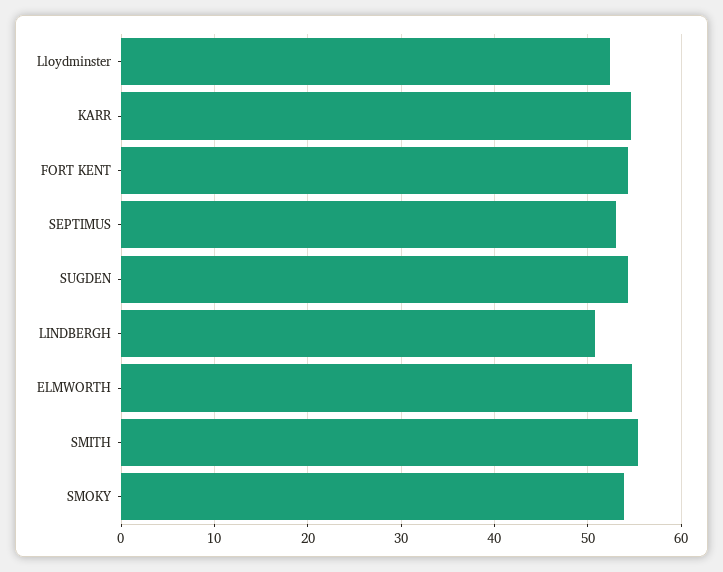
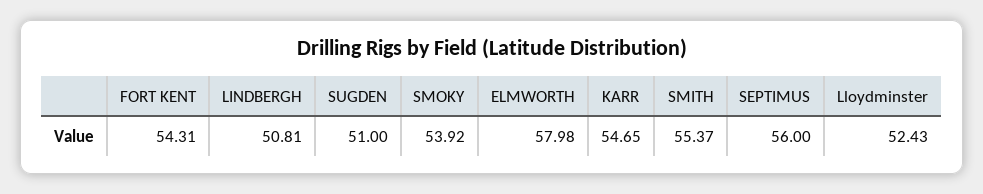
SEPTIMUS: 53 -> 56
SUGDEN: 54 -> 51
ELMWORTH: 55 -> 57.98

